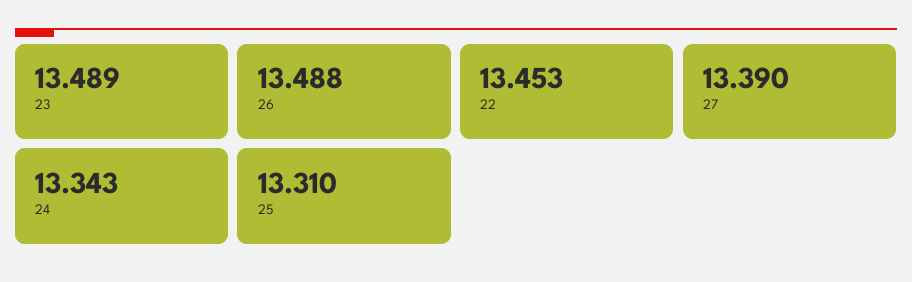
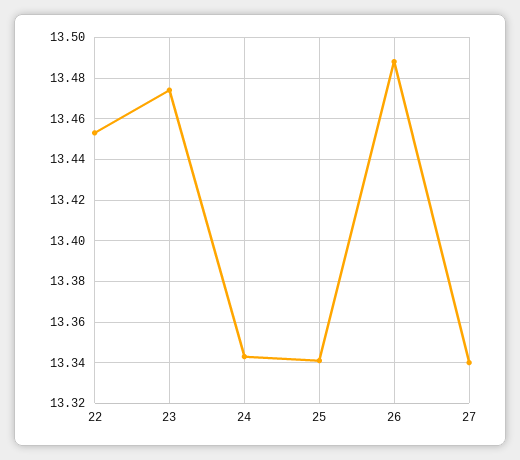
23: 13.489 -> 13.475
27: 13.39 -> 13.34
25: 13.31 -> 13.34

